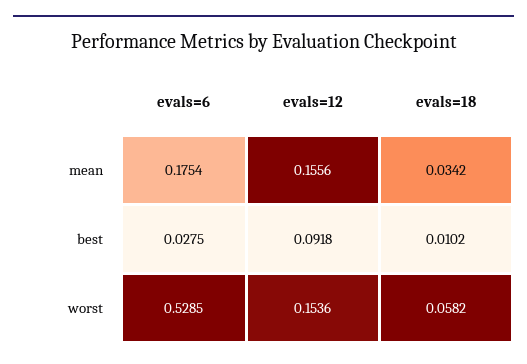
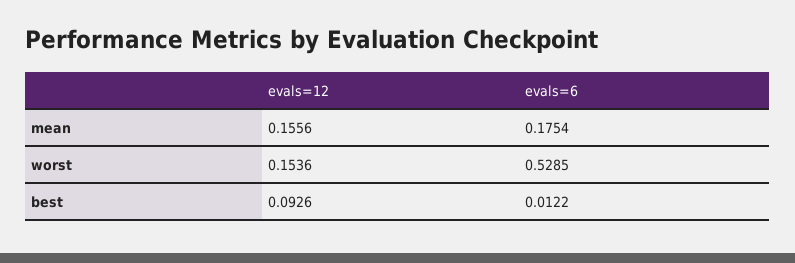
evals=18, mean: 0.0342 -> none
evals=6, best: 0.0275 -> 0.0122
evals=12, best: 0.0918 -> 0.0926
evals=18, best: 0.0102 -> none
evals=18, worst: 0.0582 -> none

